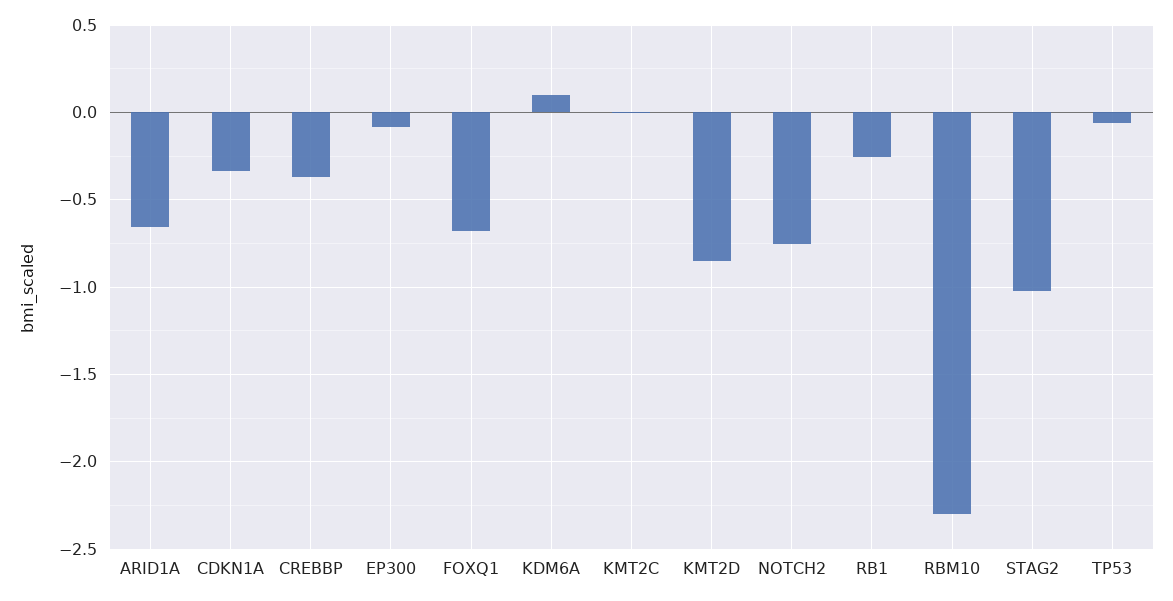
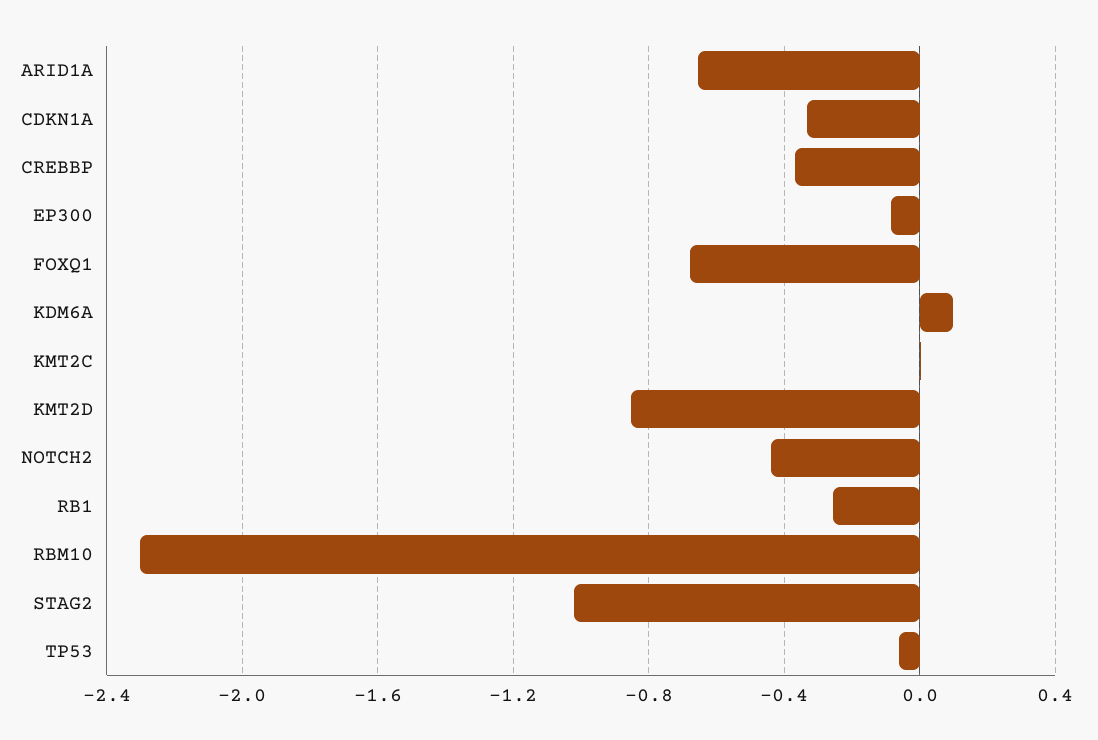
NOTCH2: -0.75 -> -0.45

